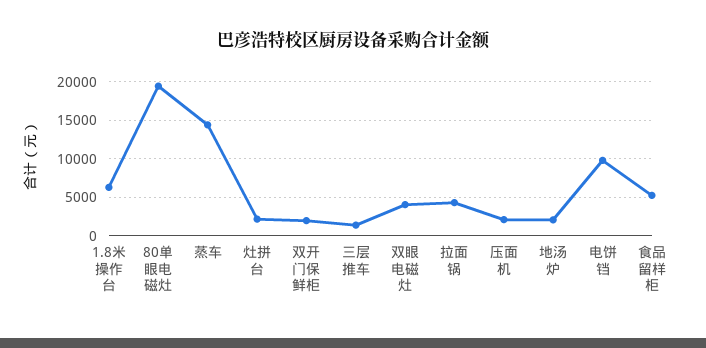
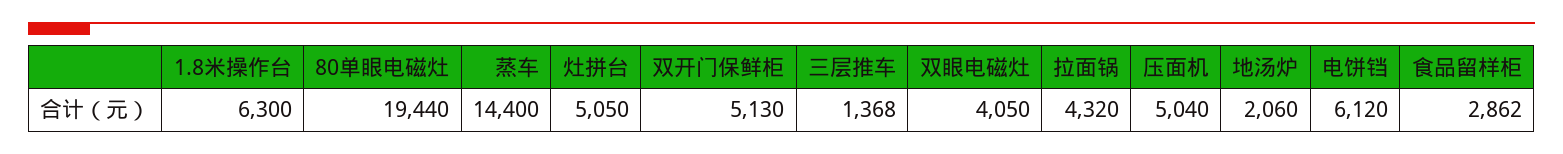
灶拼台: 2000 -> 5050
双开门保鲜柜: 2000 -> 5130
压面机: 2000 -> 5040
电饼铛: 10000 -> 6120
食品留样柜: 5000 -> 2862

